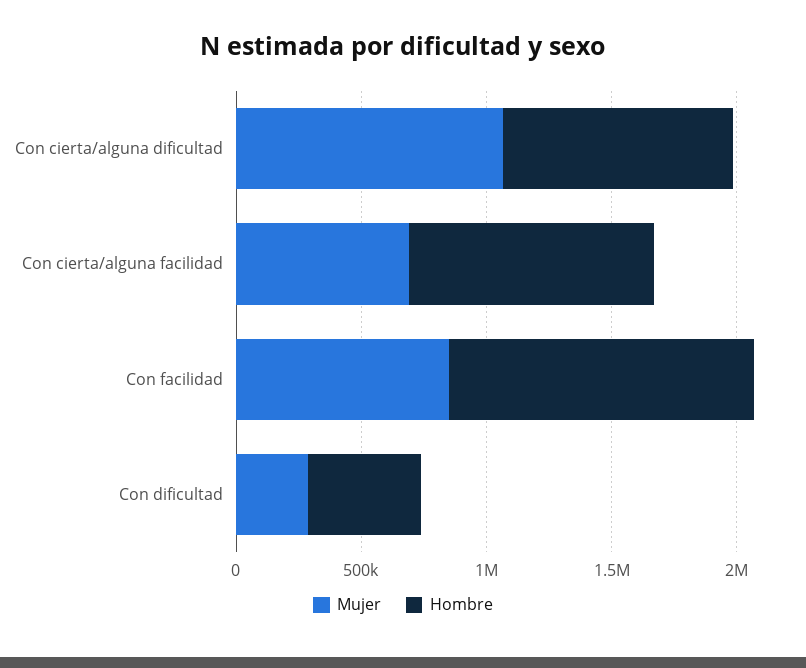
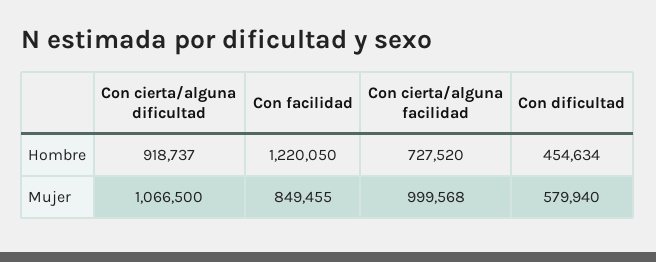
Mujer, Con cierta/alguna facilidad: 700000 -> 999568
Hombre, Con cierta/alguna facilidad: 1000000 -> 727520
Mujer, Con dificultad: 300000 -> 579940

